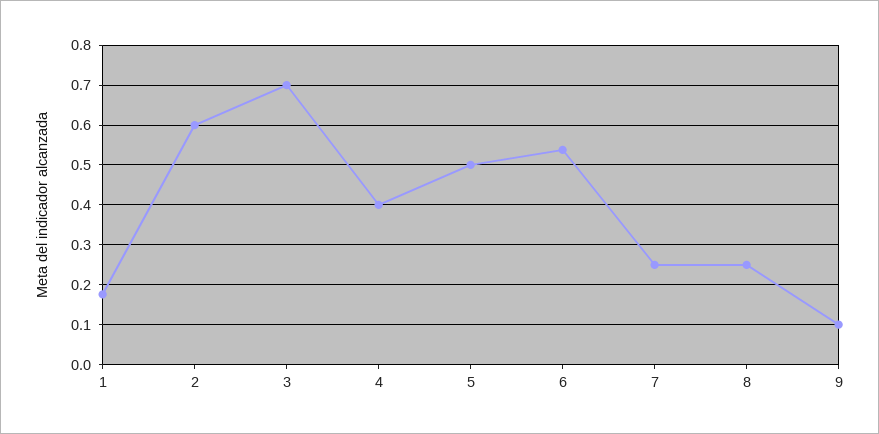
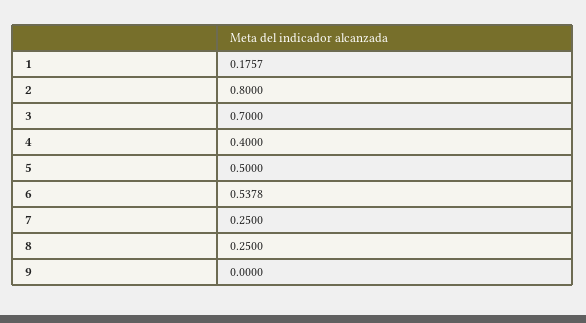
2: 0.6 -> 0.8
9: 0.1 -> 0

